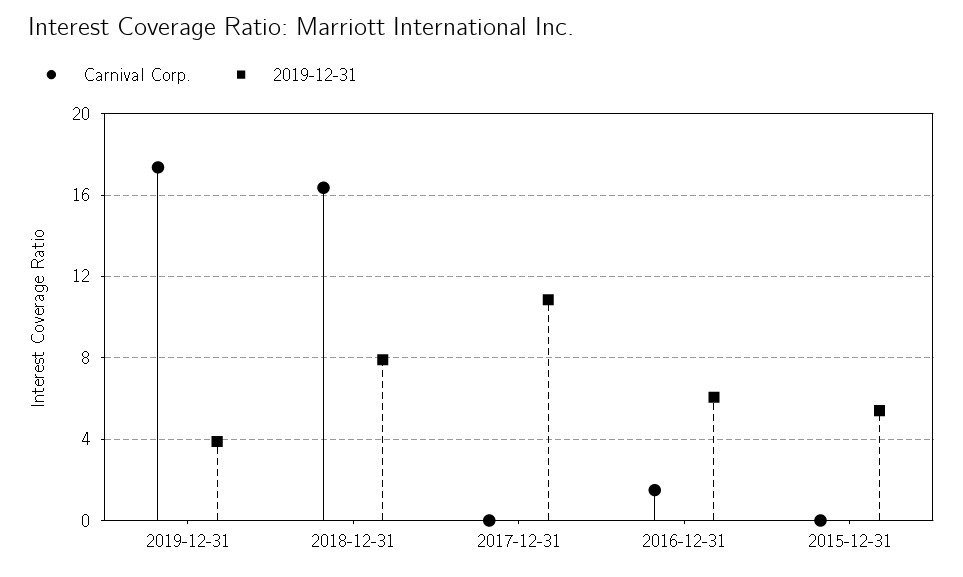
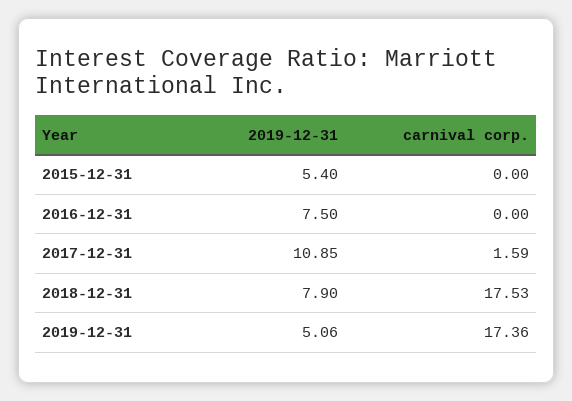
2019-12-31, 2019-12-31: 4 -> 5.06
Carnival Corp., 2018-12-31: 16.5 -> 17.53
Carnival Corp., 2017-12-31: 0 -> 1.59
Carnival Corp., 2016-12-31: 1.5 -> 0
2019-12-31, 2016-12-31: 6 -> 7.5

